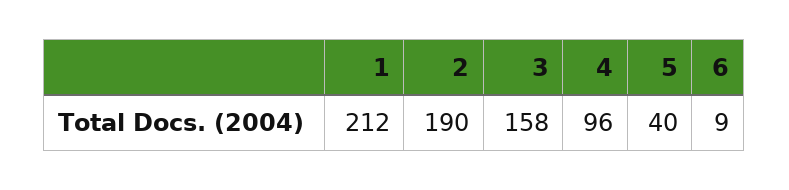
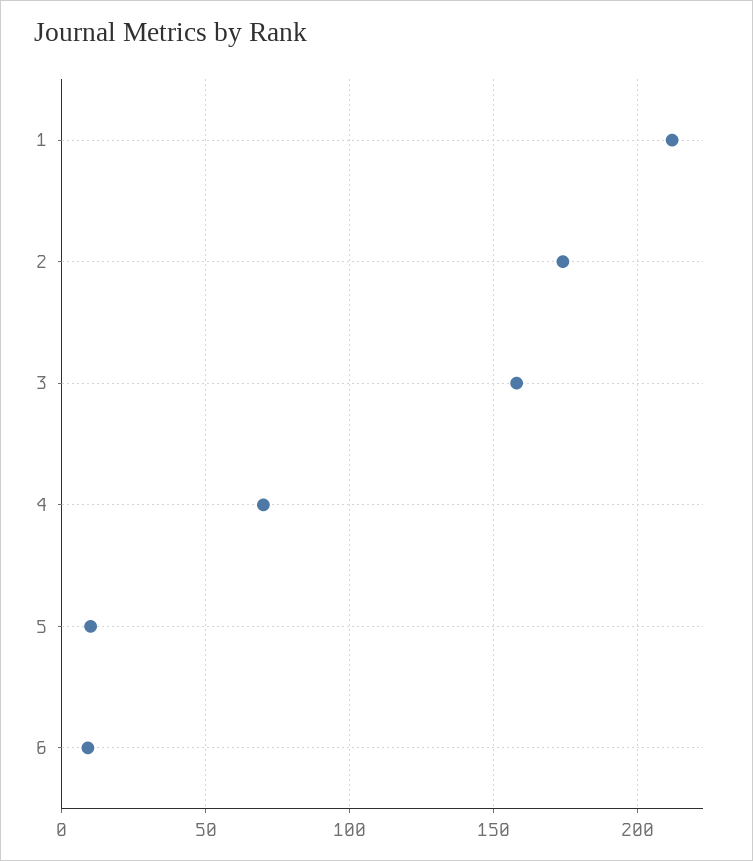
2: 190 -> 175
4: 96 -> 70
5: 40 -> 10

